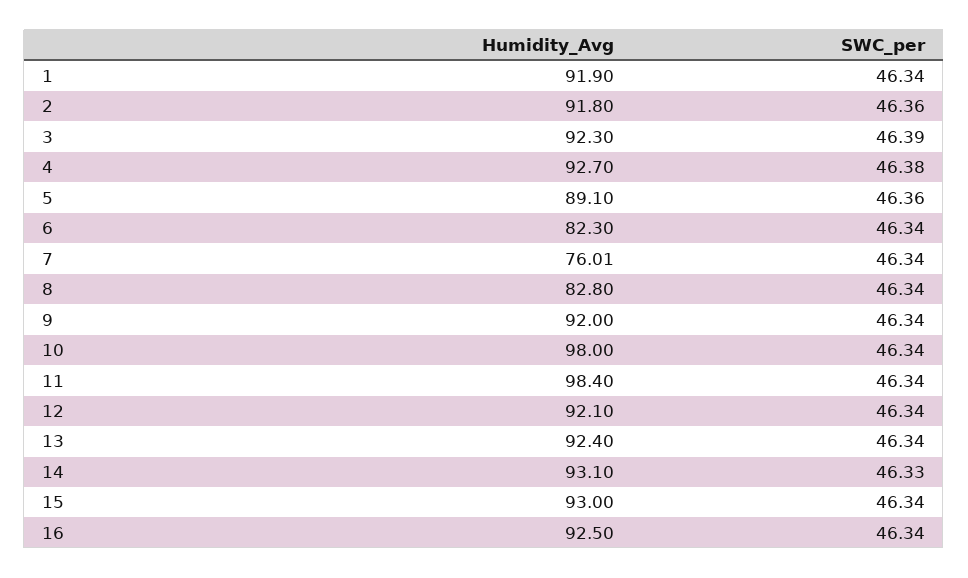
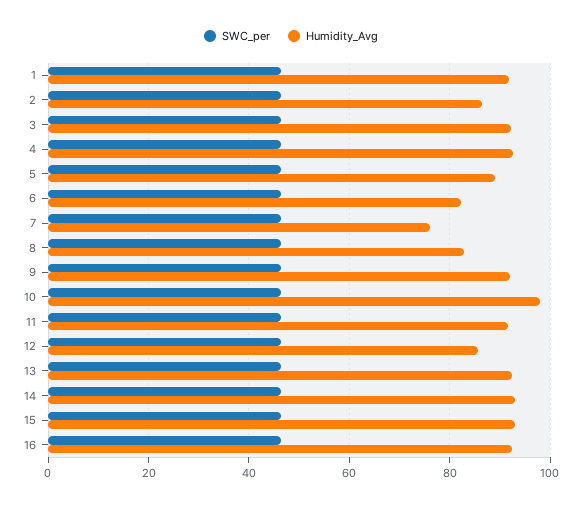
Humidity_Avg, 2: 91.8 -> 86
Humidity_Avg, 11: 98.4 -> 92
Humidity_Avg, 12: 92.1 -> 86

